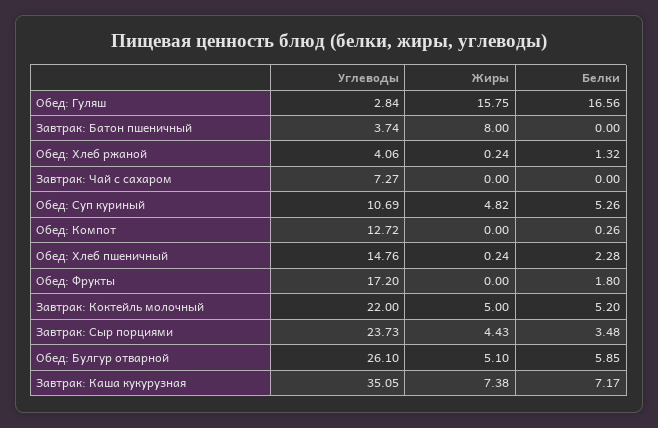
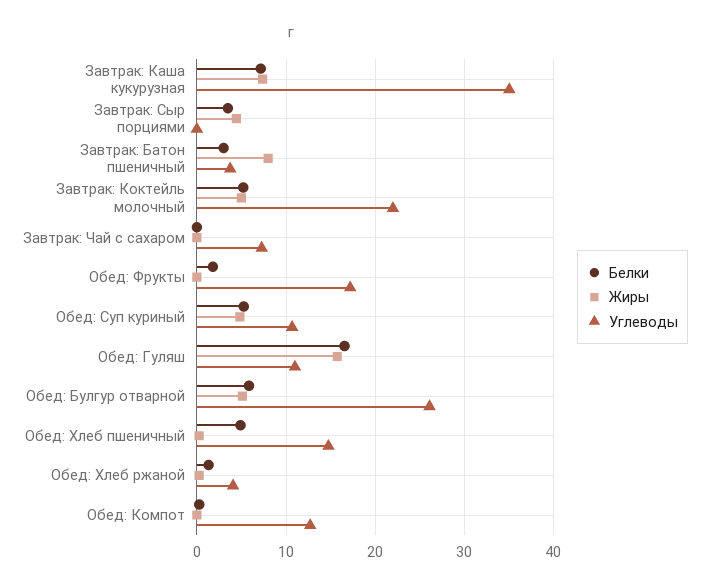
Углеводы, Обед: Гуляш: 2.84 -> 11
Белки, Завтрак: Батон пшеничный: 0 -> 3
Белки, Обед: Хлеб пшеничный: 2.28 -> 5
Углеводы, Завтрак: Сыр порциями: 23.73 -> 0

